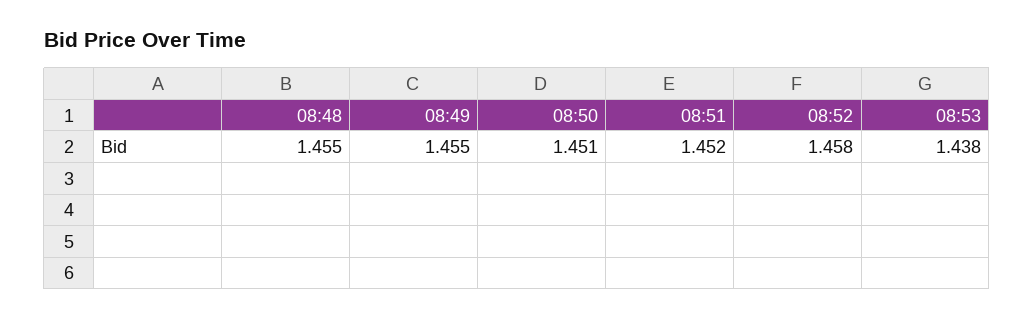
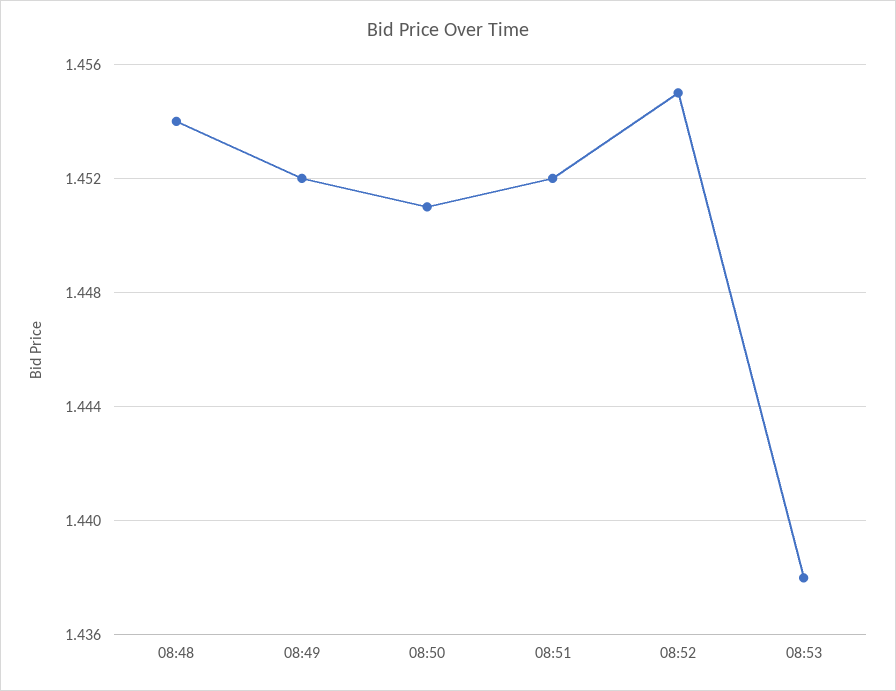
08:48: 1.455 -> 1.454
08:49: 1.455 -> 1.452
08:52: 1.458 -> 1.455

